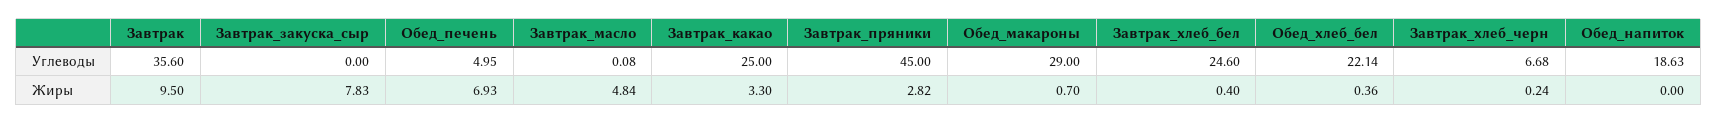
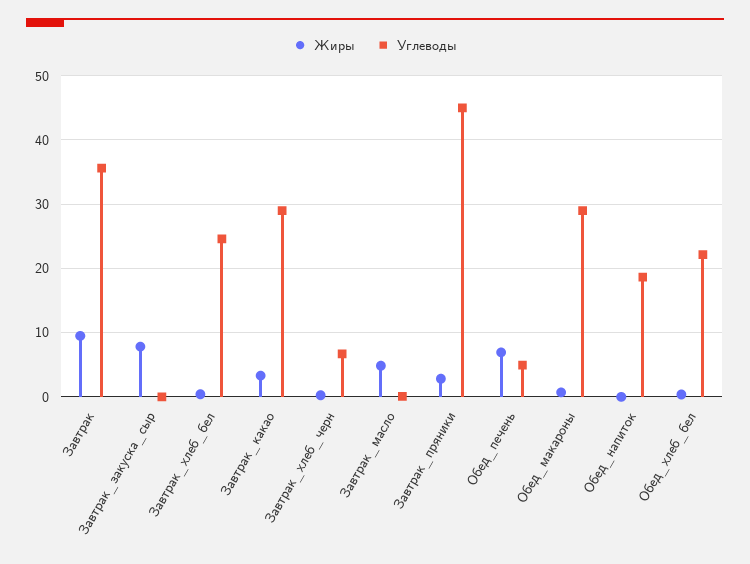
Углеводы, Завтрак_какао: 25 -> 29

